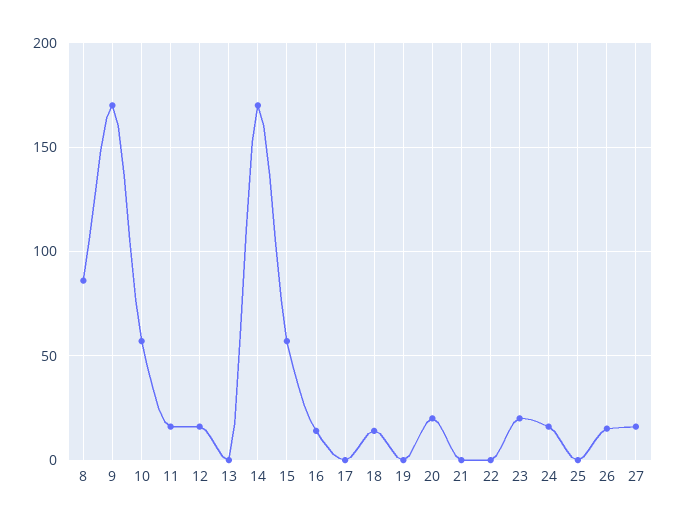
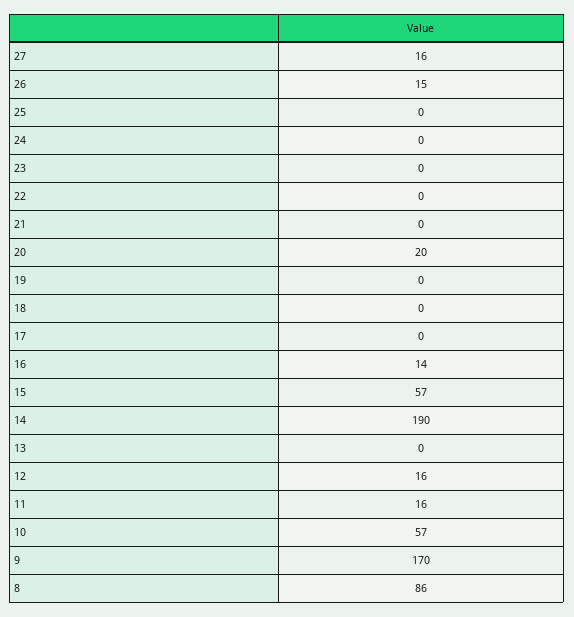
14: 170 -> 190
18: 15 -> 0
23: 20 -> 0
24: 15 -> 0

